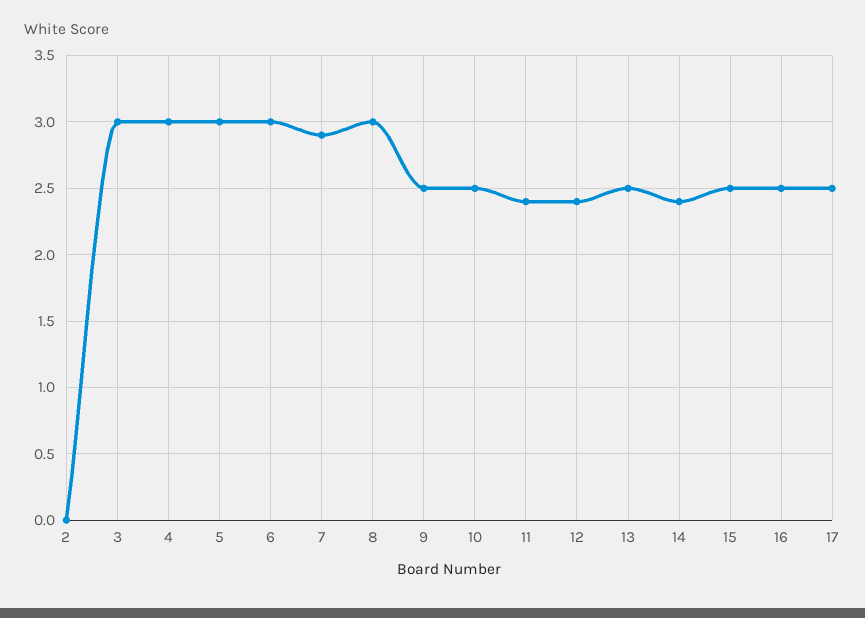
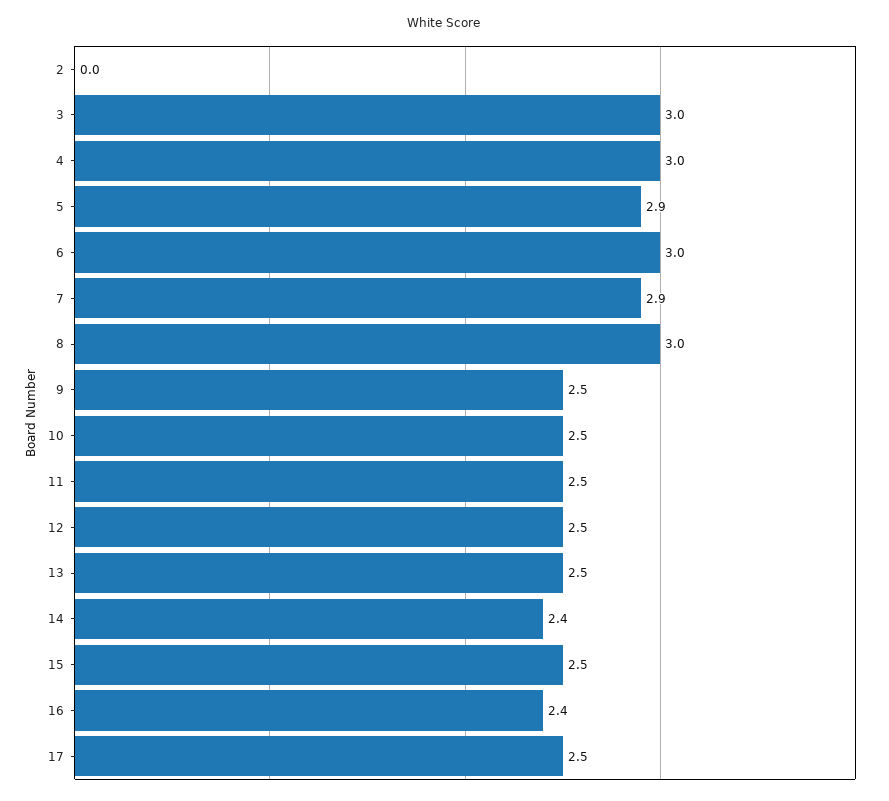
5: 3 -> 2.9
11: 2.4 -> 2.5
12: 2.4 -> 2.5
16: 2.5 -> 2.4

